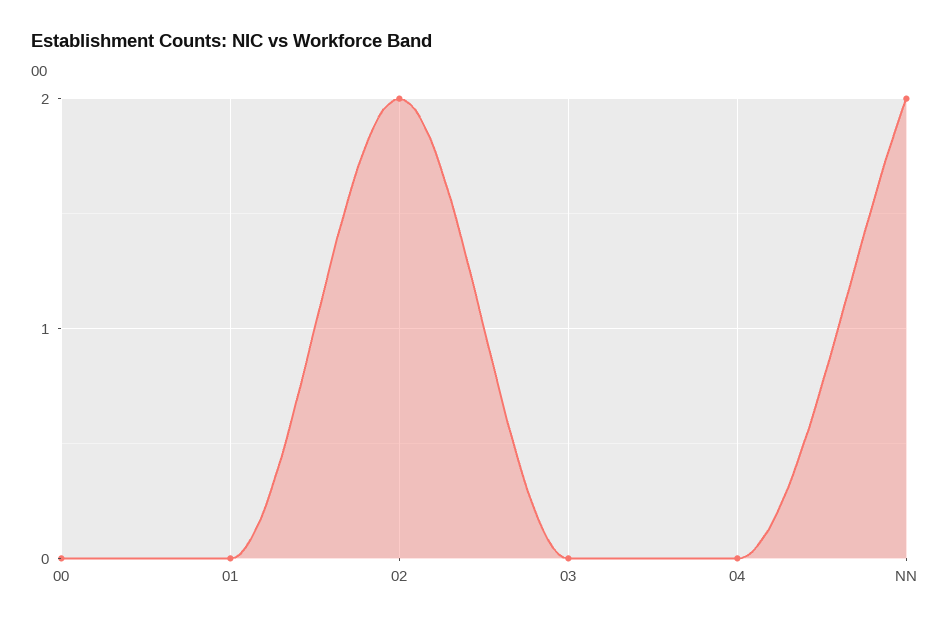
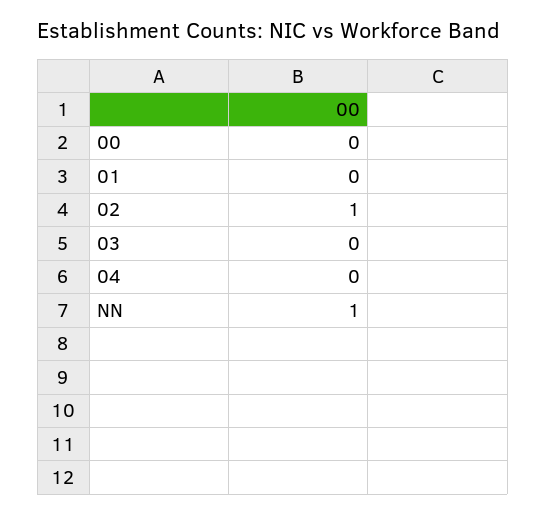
02: 2 -> 1
NN: 2 -> 1

